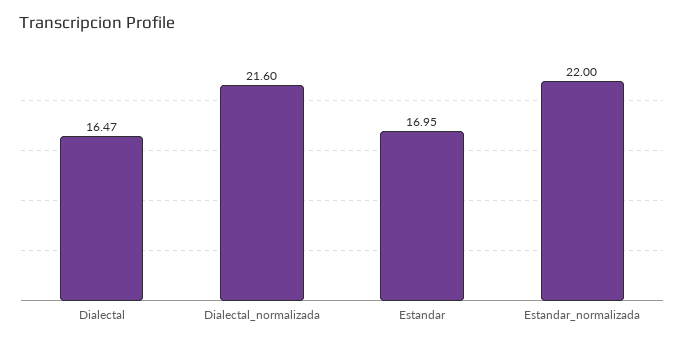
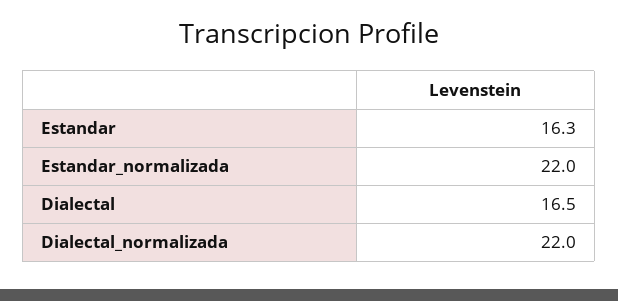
Dialectal_normalizada: 21.6 -> 22
Estandar: 16.95 -> 16.3

